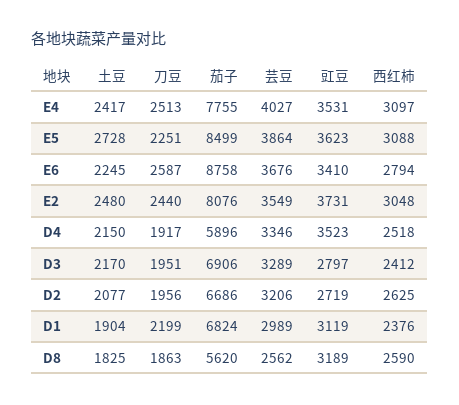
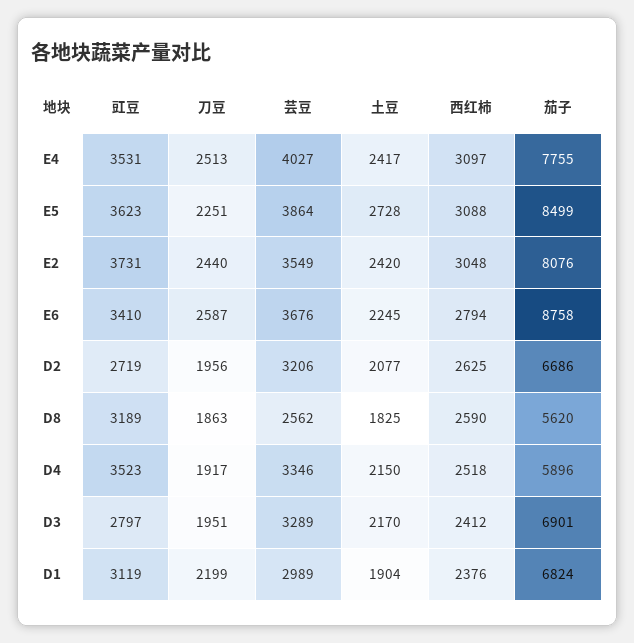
土豆, E2: 2480 -> 2420
茄子, D3: 6906 -> 6901

